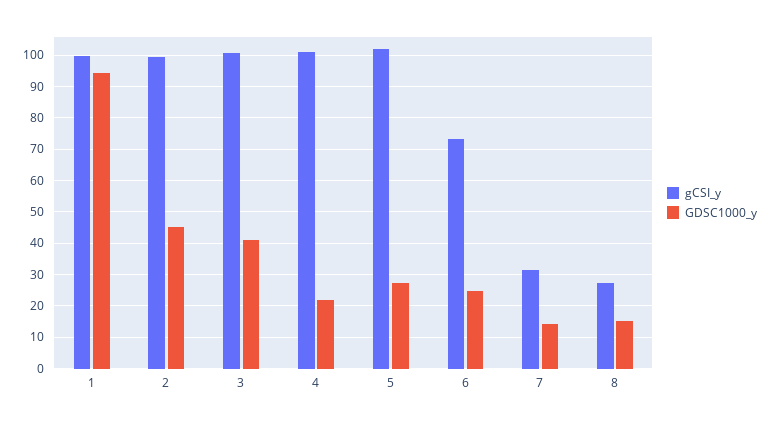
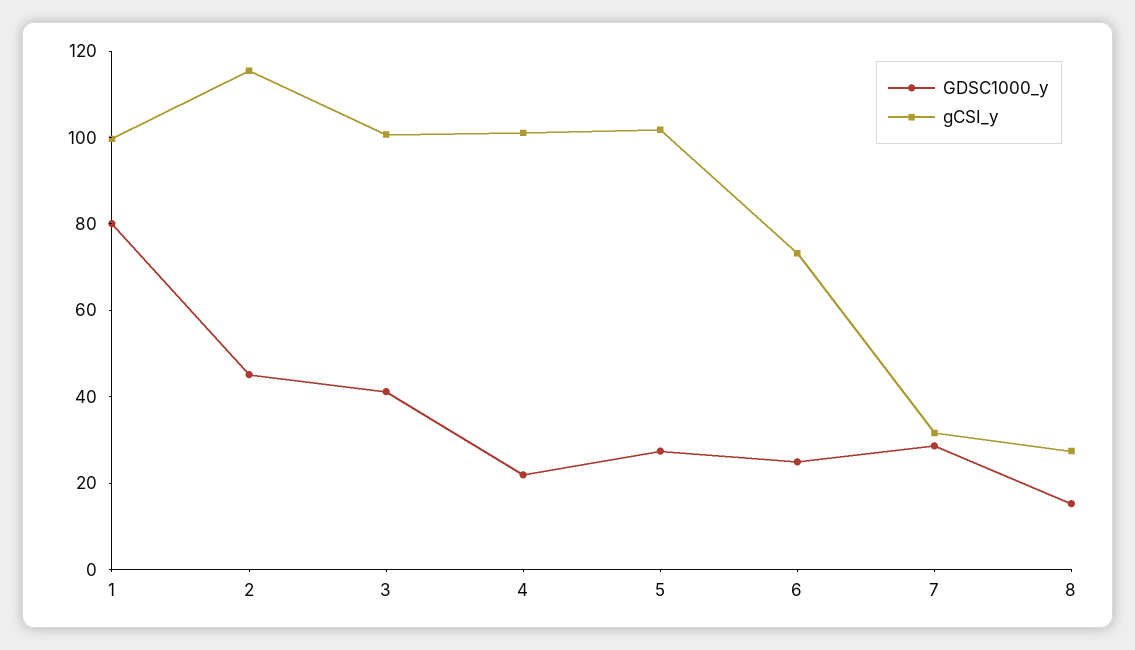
GDSC1000_y, 1: 94 -> 80
gCSI_y, 2: 100 -> 115
GDSC1000_y, 7: 14 -> 30

